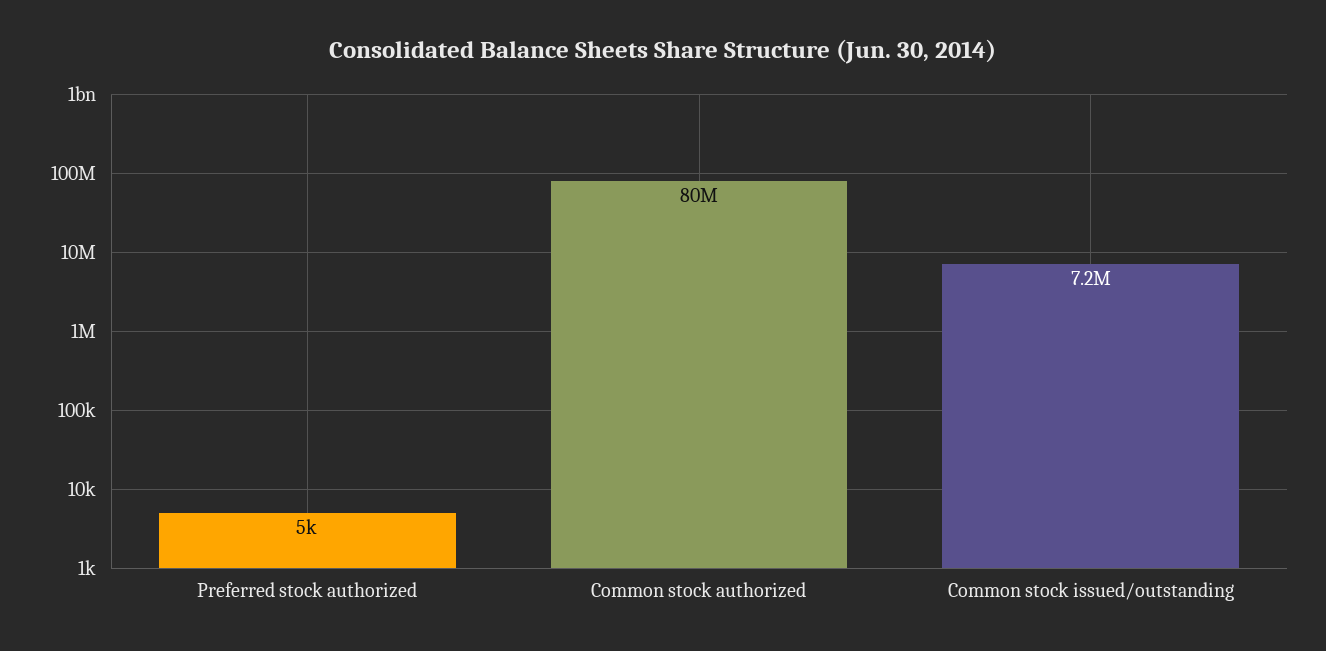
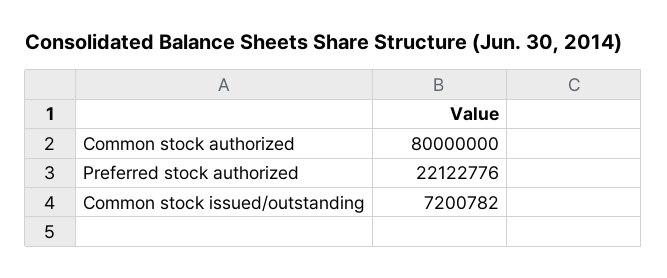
Preferred stock authorized: 5000 -> 22122776

